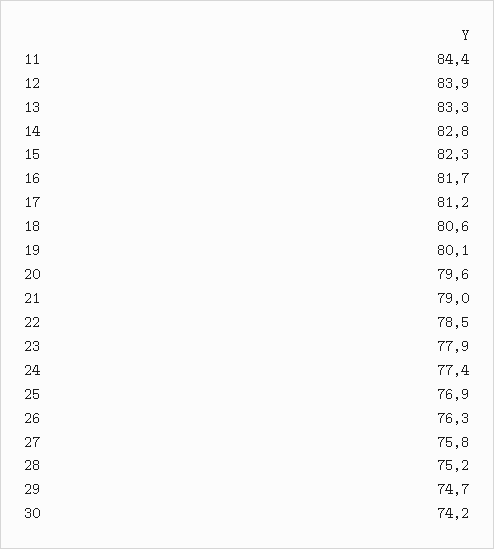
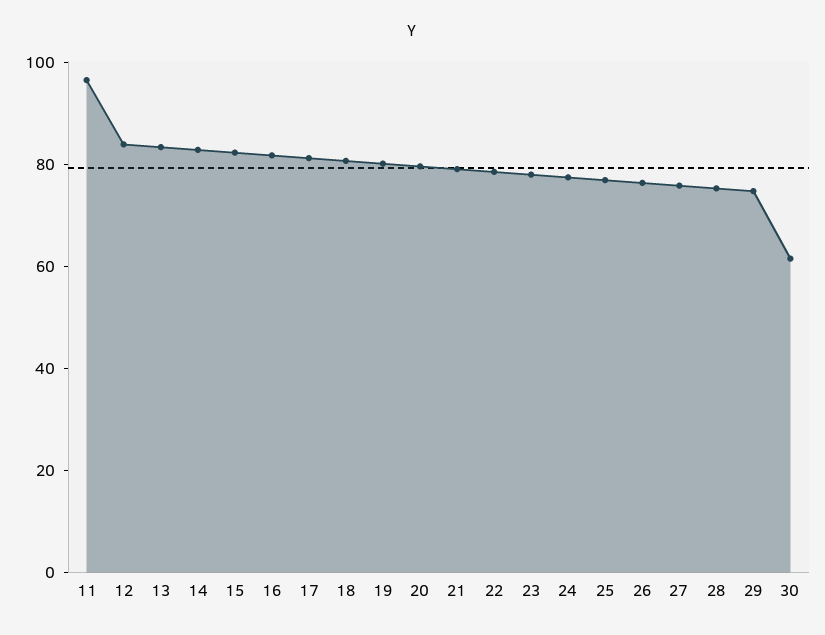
11: 84.4 -> 95
30: 74.2 -> 60

